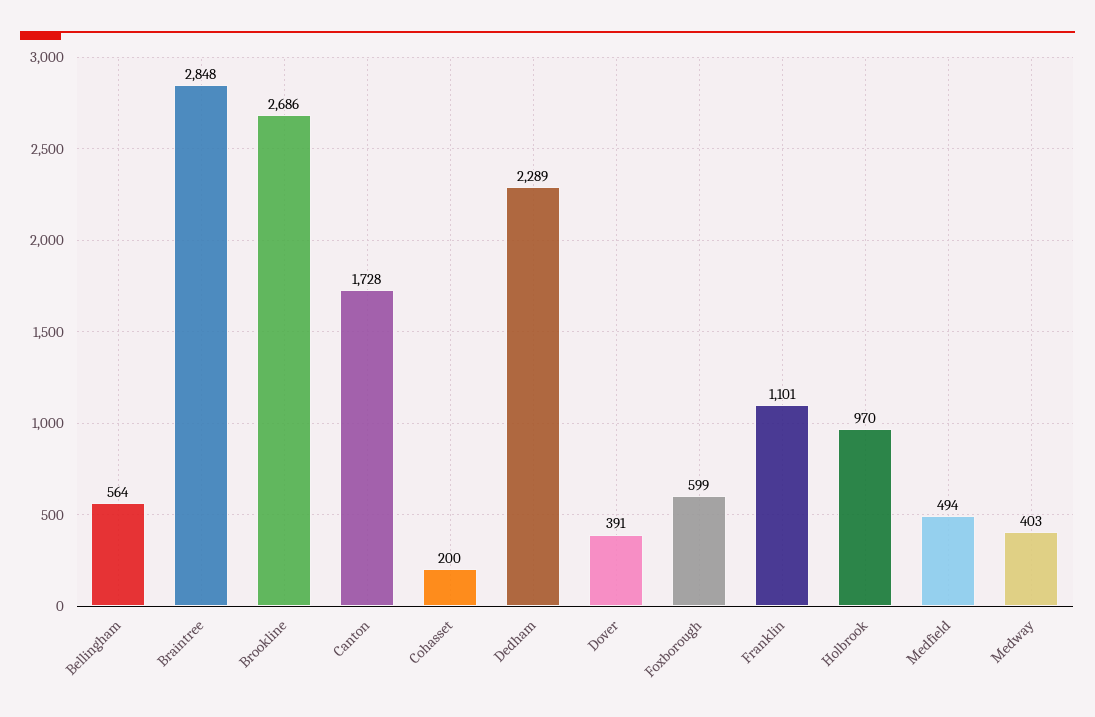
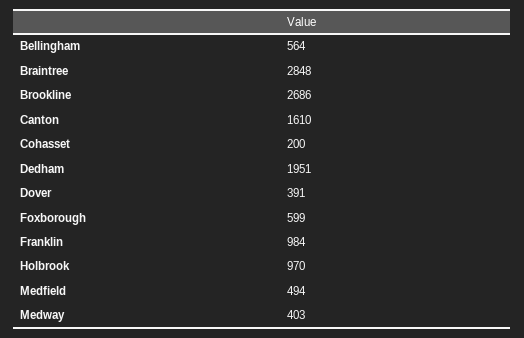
Canton: 1728 -> 1610
Dedham: 2289 -> 1951
Franklin: 1101 -> 984

